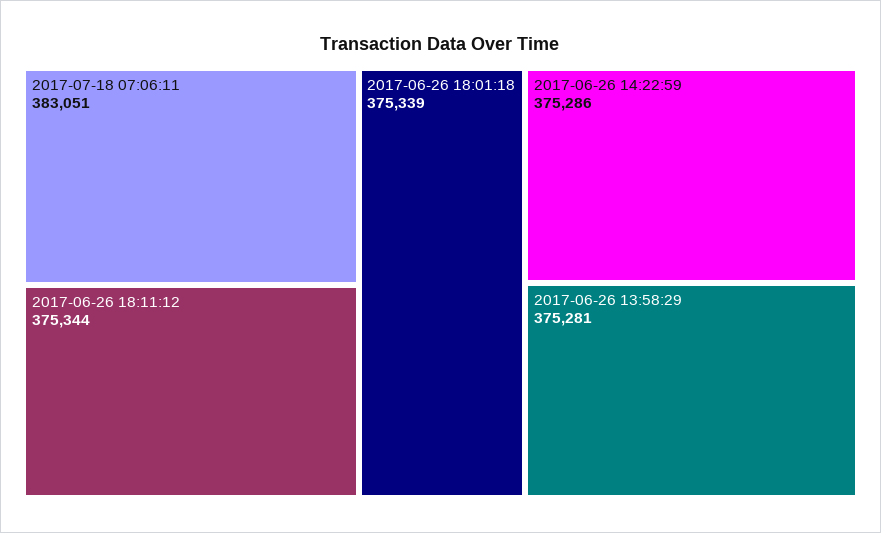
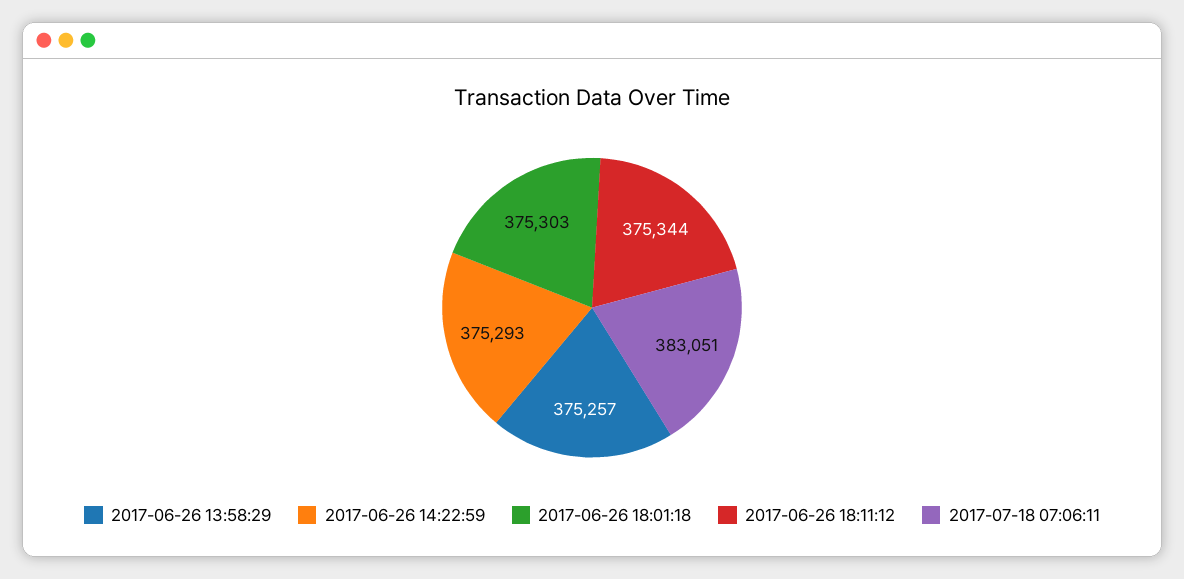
2017-06-26 18:01:18: 375339 -> 375303
2017-06-26 14:22:59: 375286 -> 375293
2017-06-26 13:58:29: 375281 -> 375257

